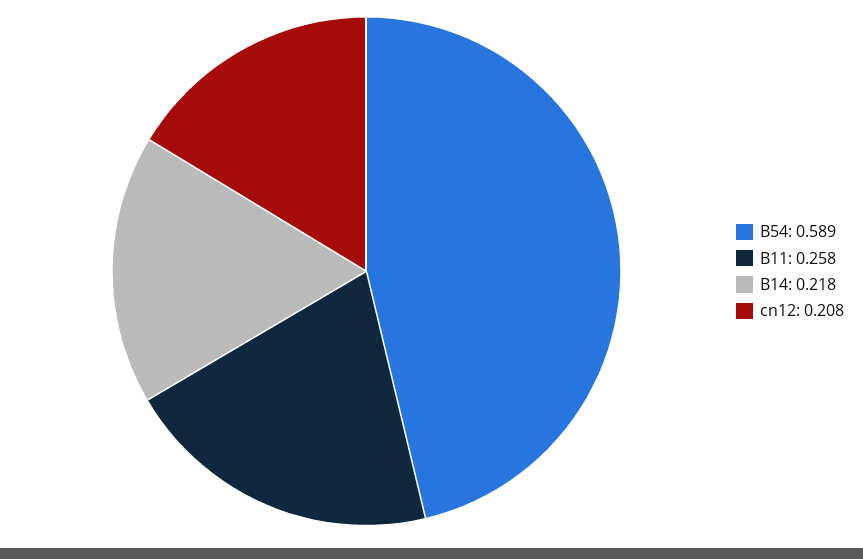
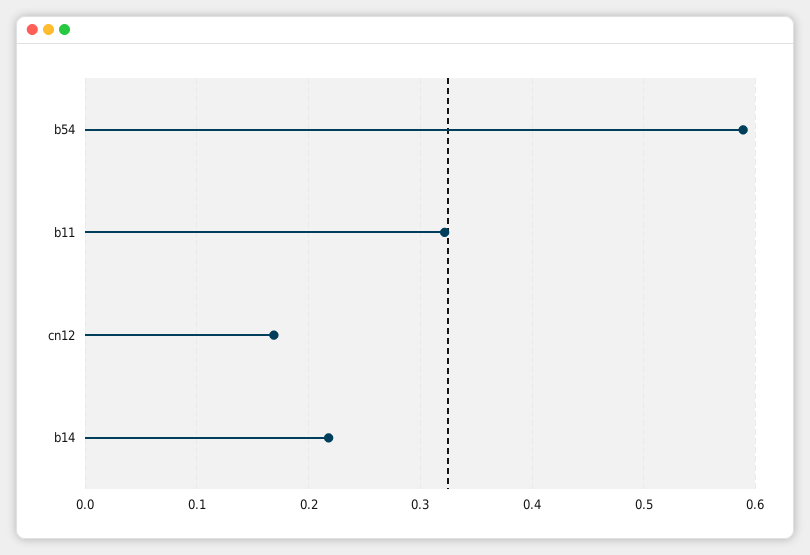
B11: 0.258 -> 0.32
cn12: 0.208 -> 0.17

